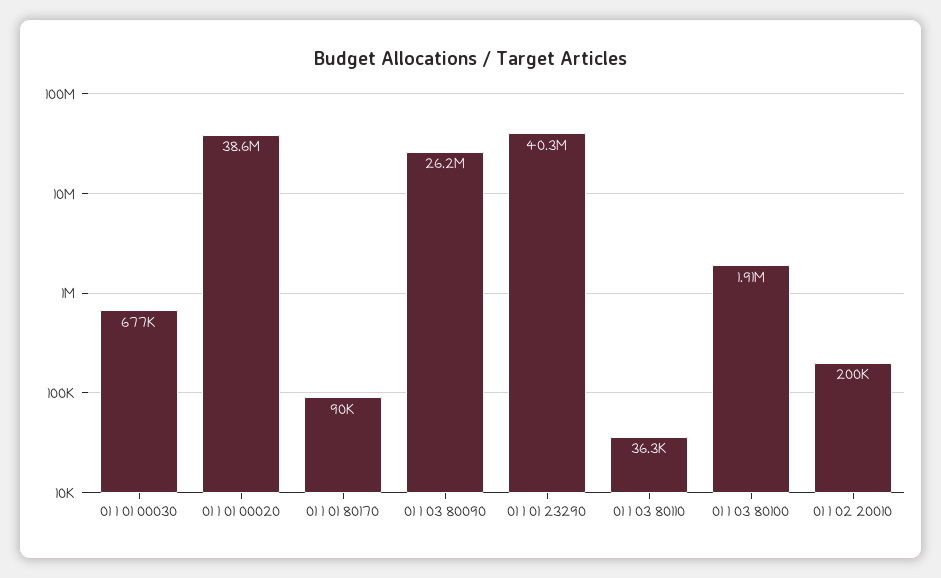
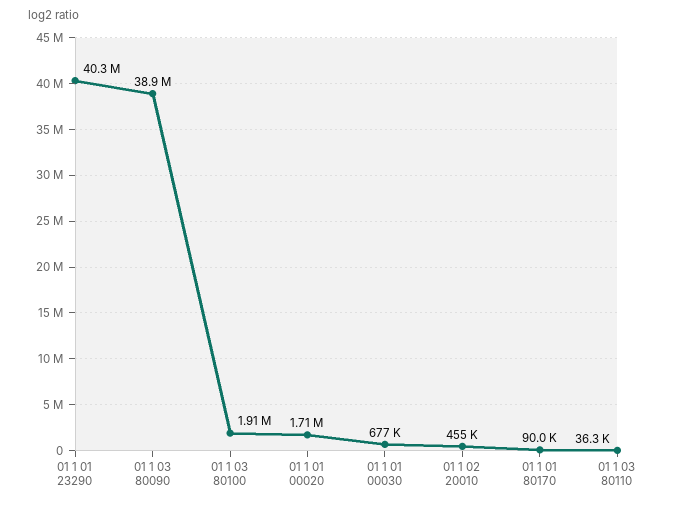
01 1 01 00020: 38600000 -> 1710000
01 1 03 80090: 26200000 -> 38900000
01 1 02 20010: 200000 -> 455000

